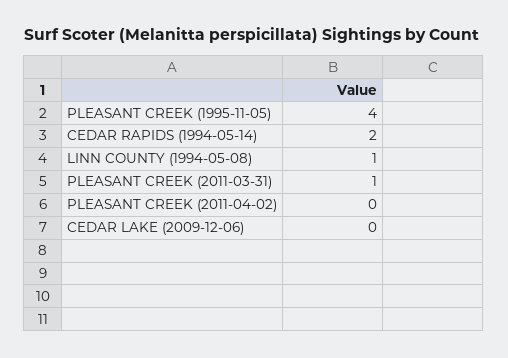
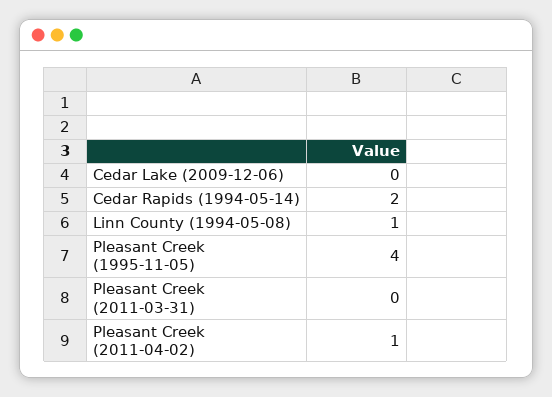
PLEASANT CREEK (2011-03-31): 1 -> 0
PLEASANT CREEK (2011-04-02): 0 -> 1

